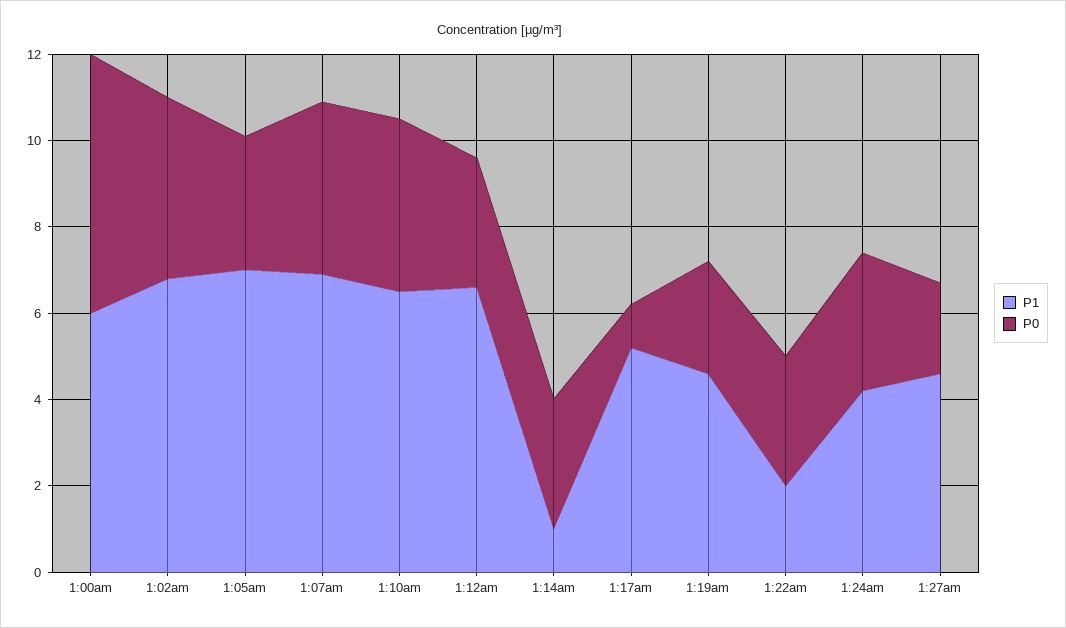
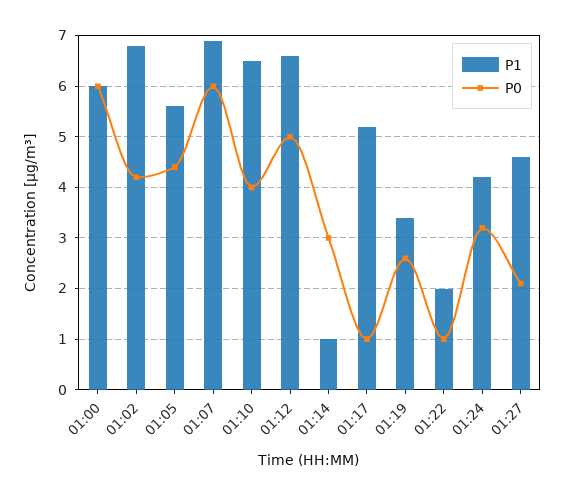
P1, 1:05am: 7 -> 5.5
P0, 1:05am: 3 -> 4.5
P0, 1:07am: 4 -> 6
P0, 1:12am: 3 -> 5
P1, 1:19am: 4.5 -> 3.5
P0, 1:22am: 3 -> 1

